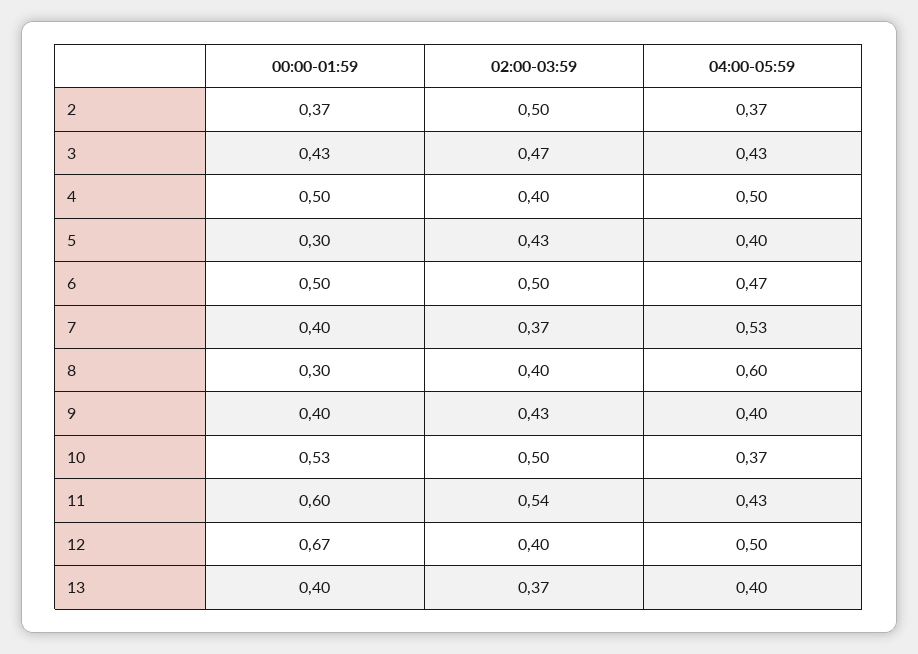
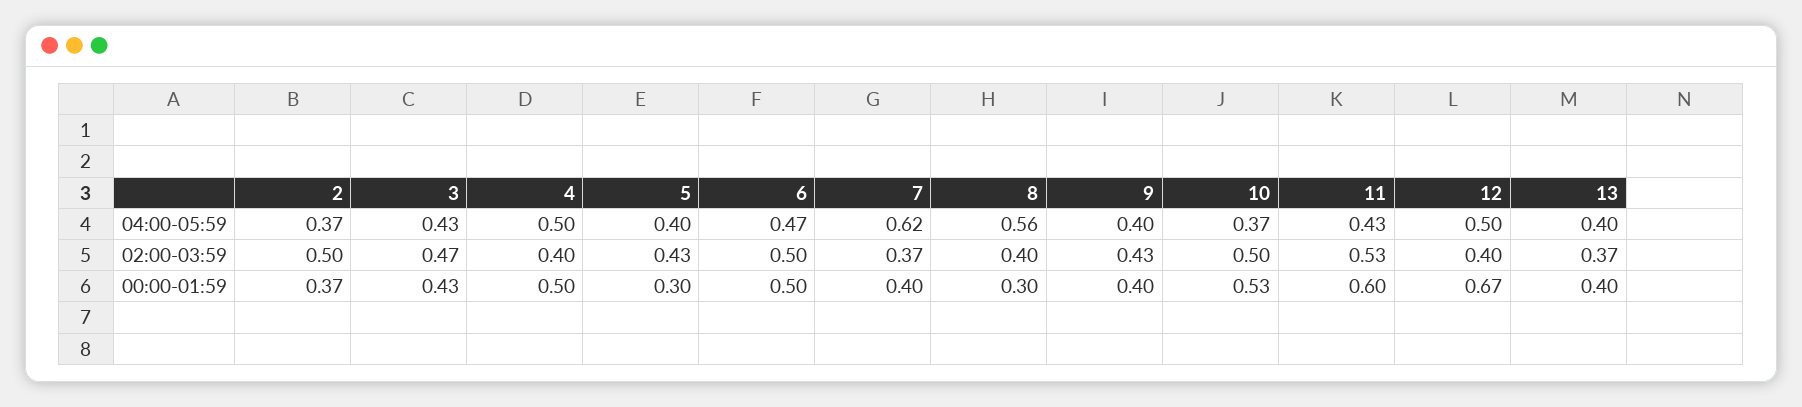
04:00-05:59, 7: 0.53 -> 0.62
04:00-05:59, 8: 0.6 -> 0.56
02:00-03:59, 11: 0.54 -> 0.53

